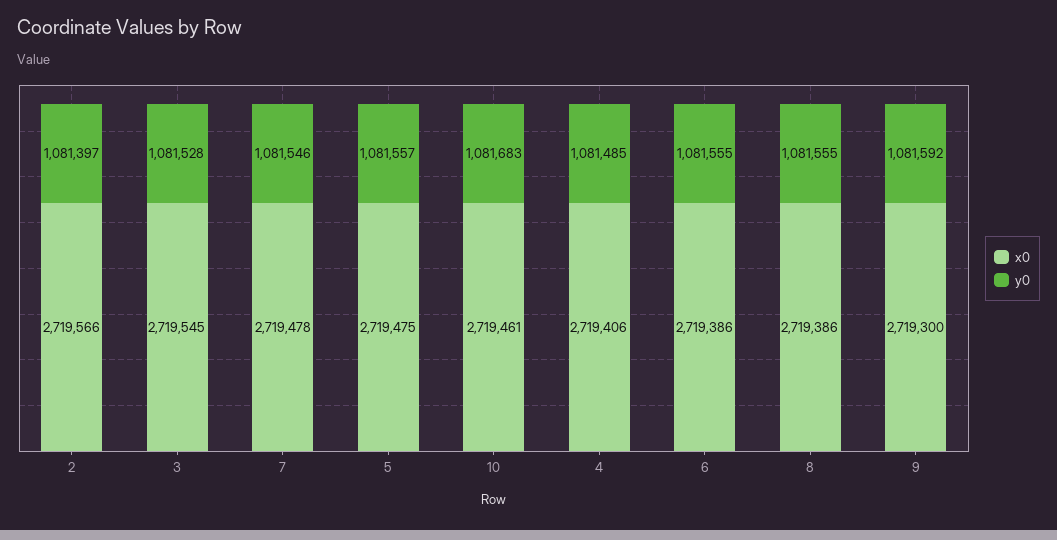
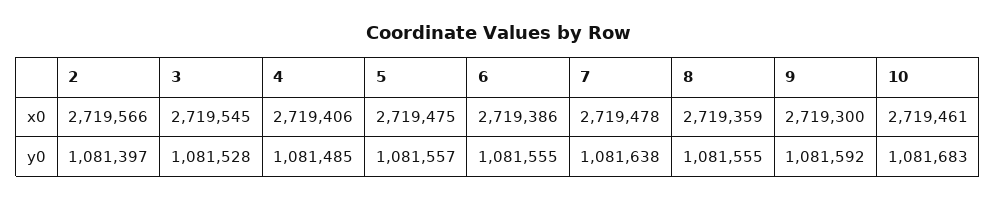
y0, 7: 1081546 -> 1081638
x0, 8: 2719386 -> 2719359

